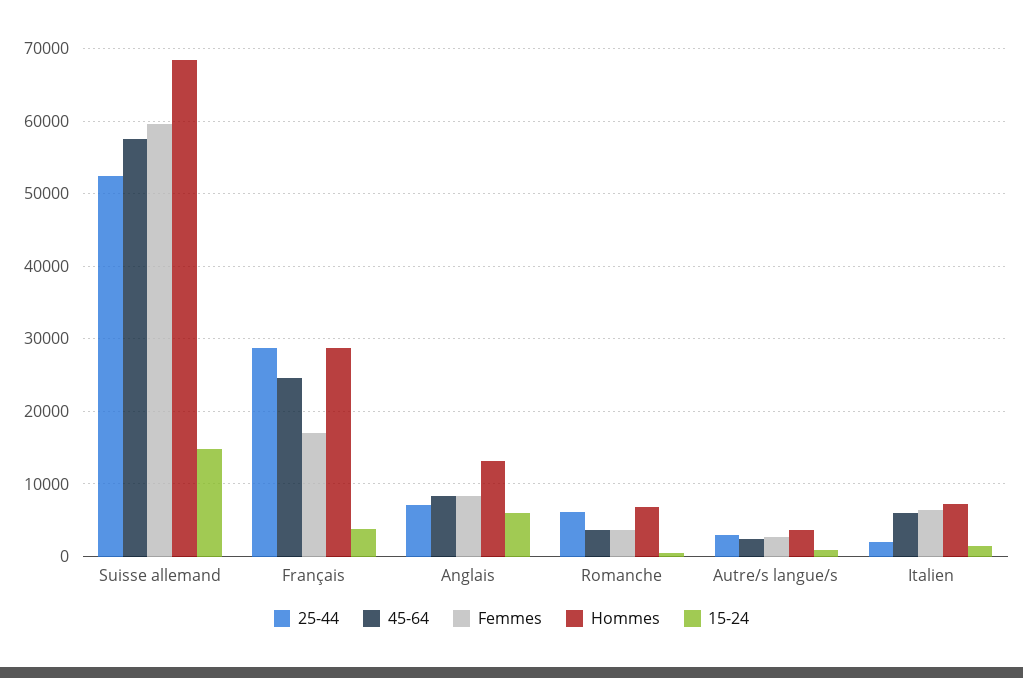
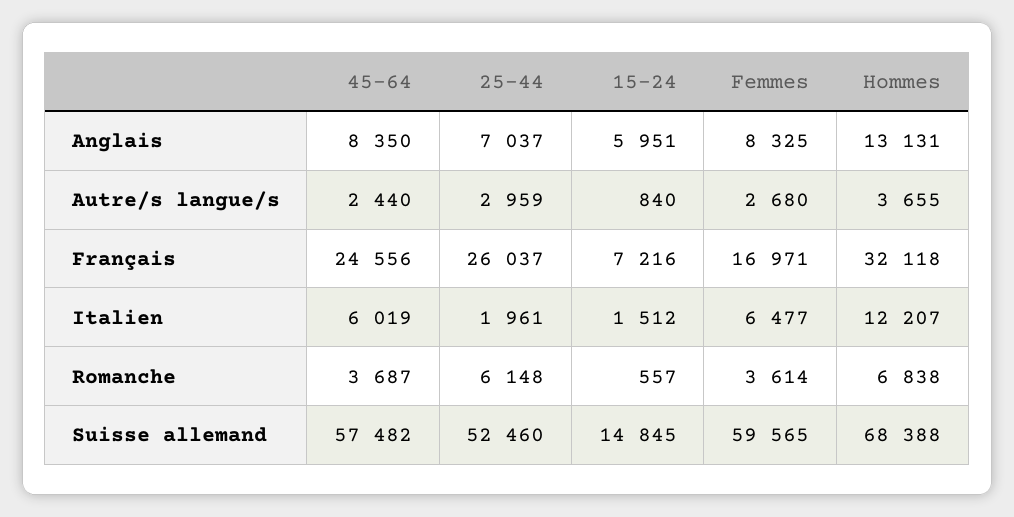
25-44, Français: 29000 -> 26037
Hommes, Français: 29000 -> 32118
15-24, Français: 4000 -> 7216
Hommes, Italien: 7000 -> 12207

